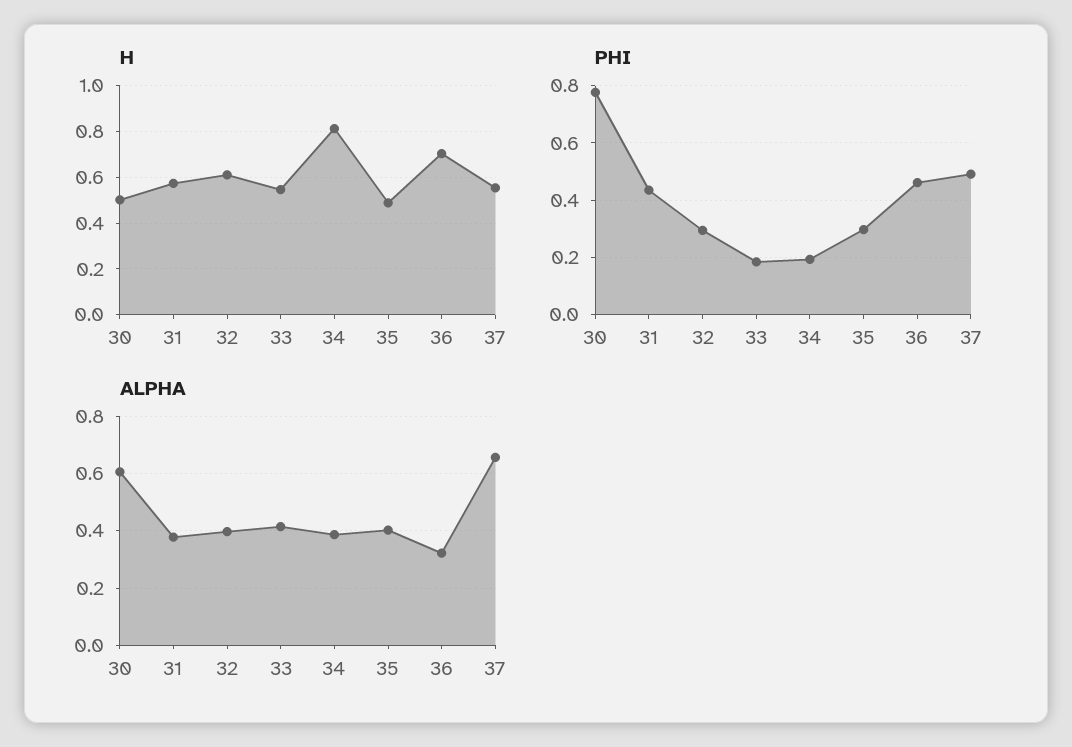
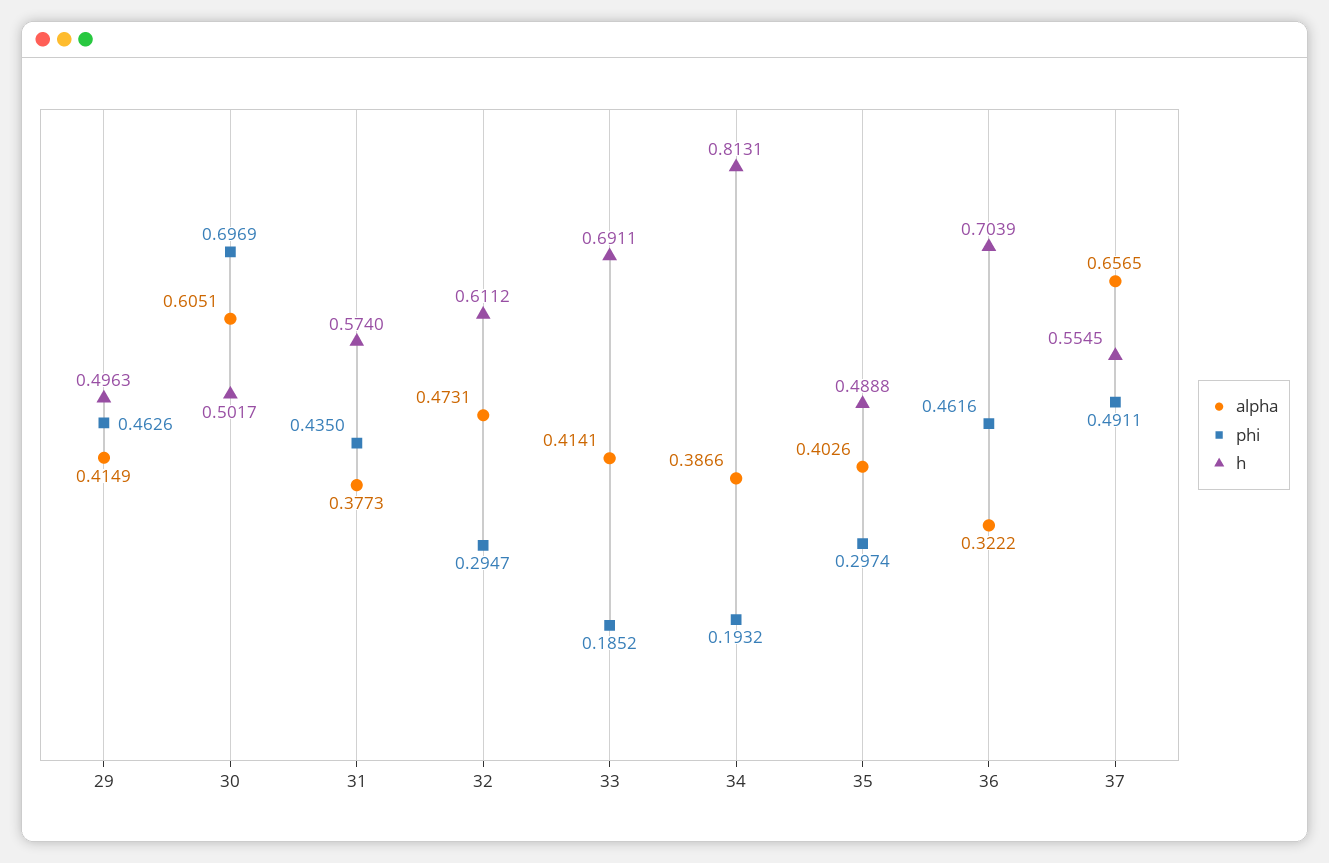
H, 33: 0.55 -> 0.6911
PHI, 30: 0.775 -> 0.6969
ALPHA, 32: 0.4 -> 0.4731
ALPHA, 29: none -> 0.4149
PHI, 29: none -> 0.4626
H, 29: none -> 0.4963

